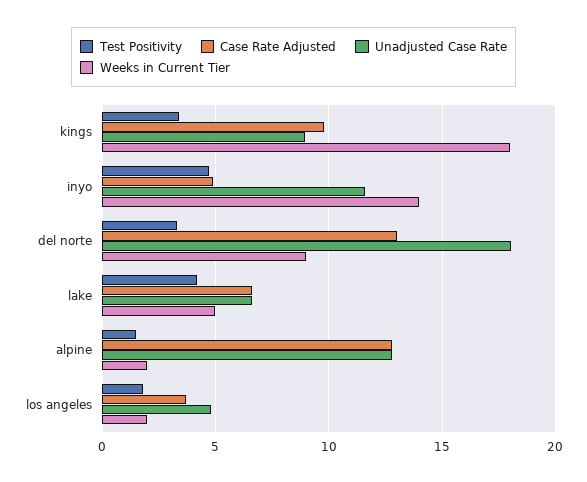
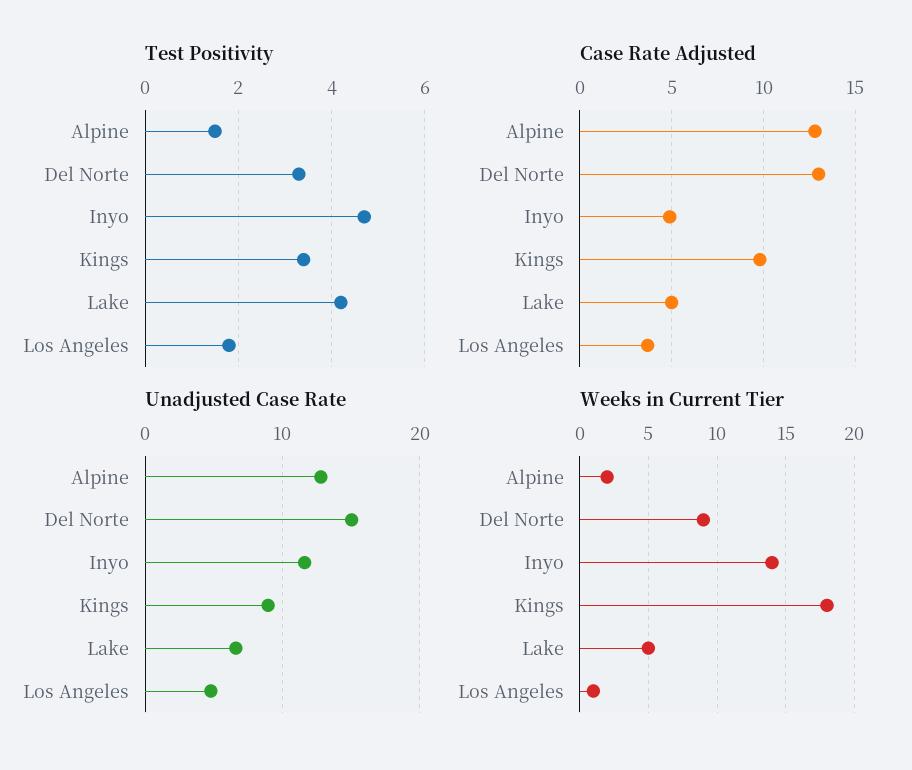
Unadjusted Case Rate, del norte: 18 -> 15
Case Rate Adjusted, lake: 6.5 -> 5
Weeks in Current Tier, los angeles: 2 -> 1

